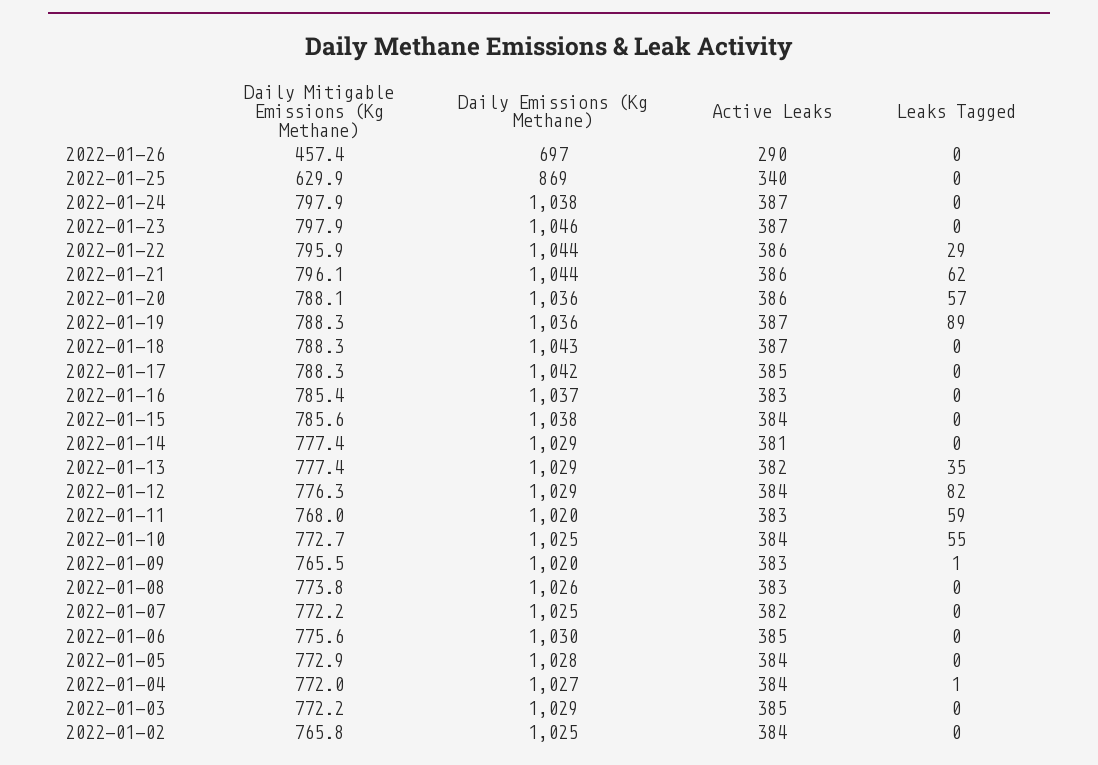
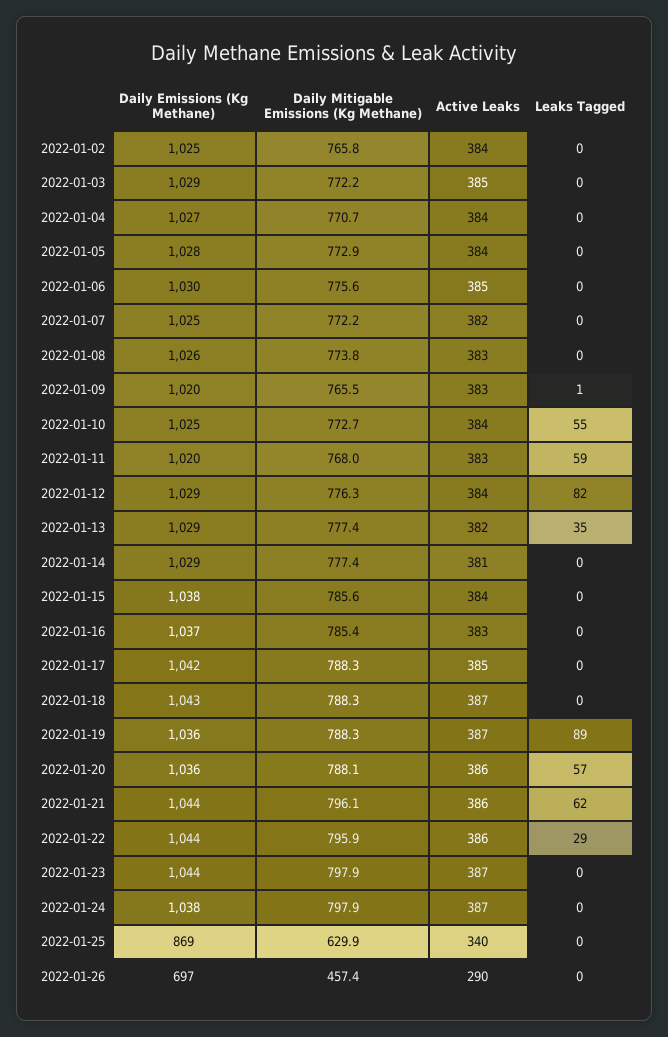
Daily Emissions (Kg Methane), 2022-01-23: 1046 -> 1044
Daily Mitigable Emissions (Kg Methane), 2022-01-04: 772 -> 770.7
Leaks Tagged, 2022-01-04: 1 -> 0

